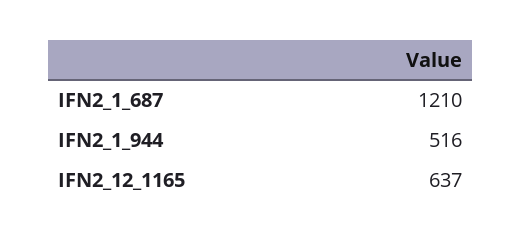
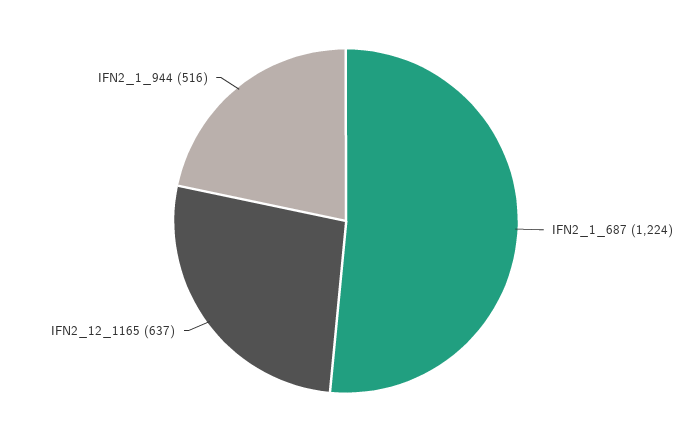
IFN2_1_687: 1210 -> 1224

